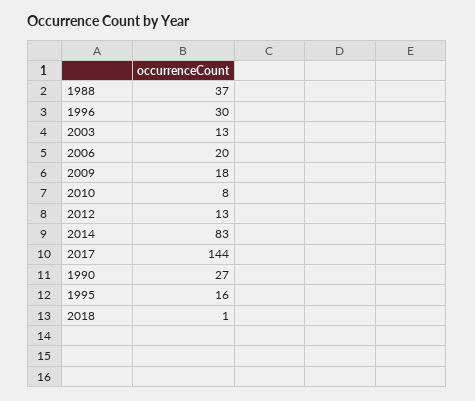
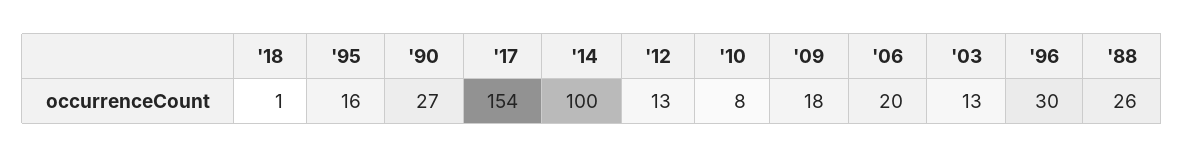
1988: 37 -> 26
2014: 83 -> 100
2017: 144 -> 154

